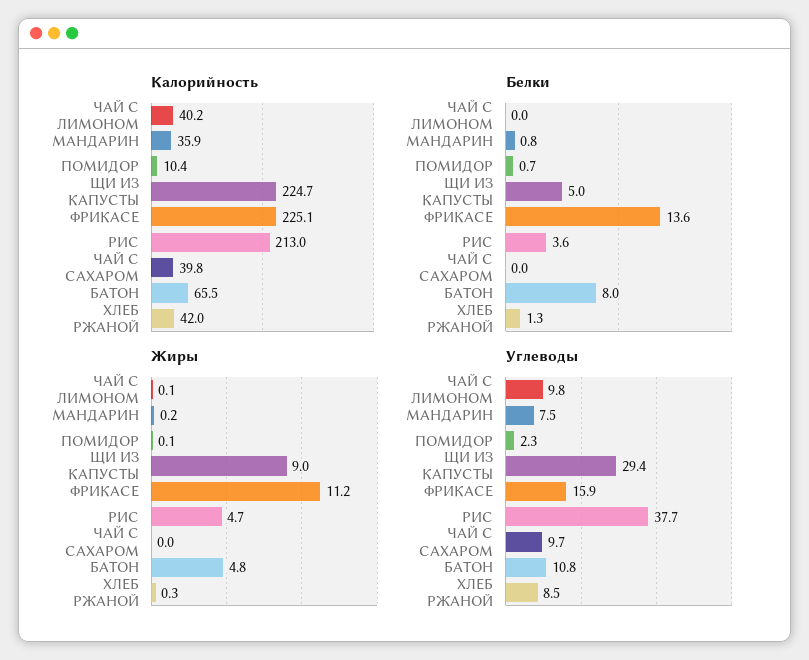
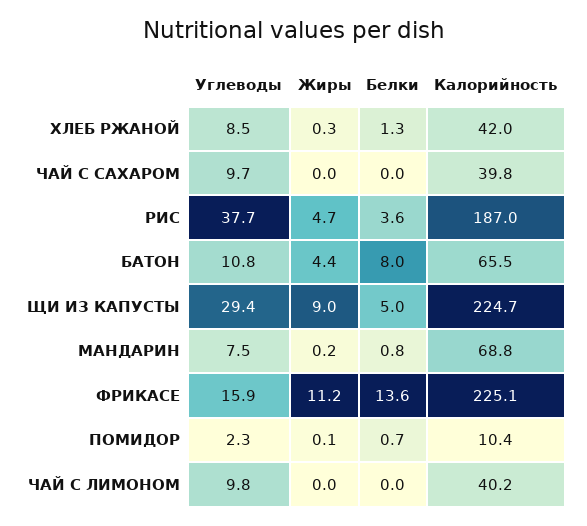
Калорийность, МАНДАРИН: 35.9 -> 68.8
Калорийность, РИС: 213 -> 187
Жиры, ЧАЙ С ЛИМОНОМ: 0.1 -> 0
Жиры, БАТОН: 4.8 -> 4.4

